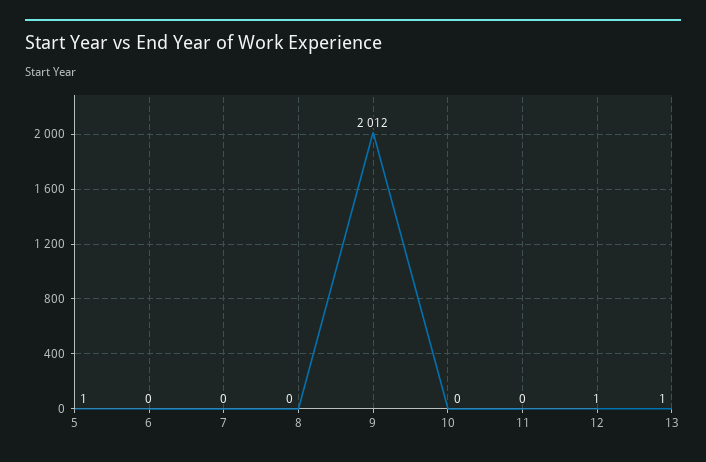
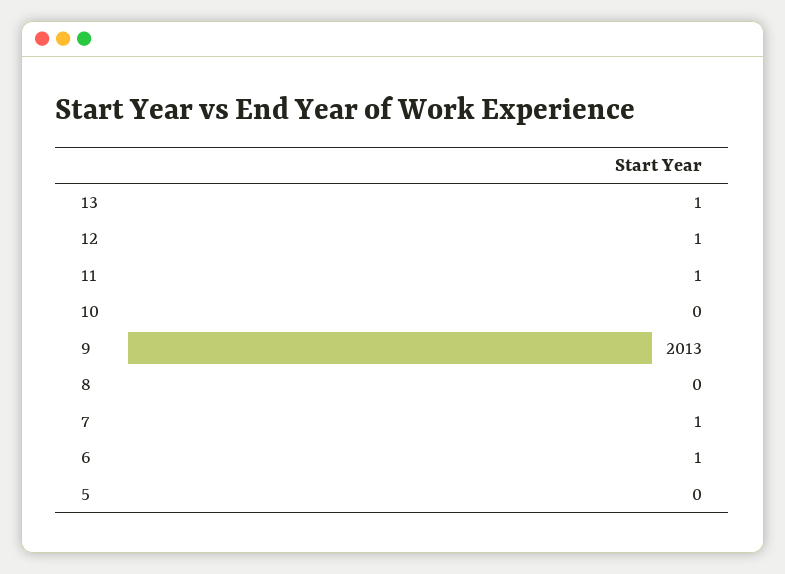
5: 1 -> 0
6: 0 -> 1
7: 0 -> 1
9: 2012 -> 2013
11: 0 -> 1

